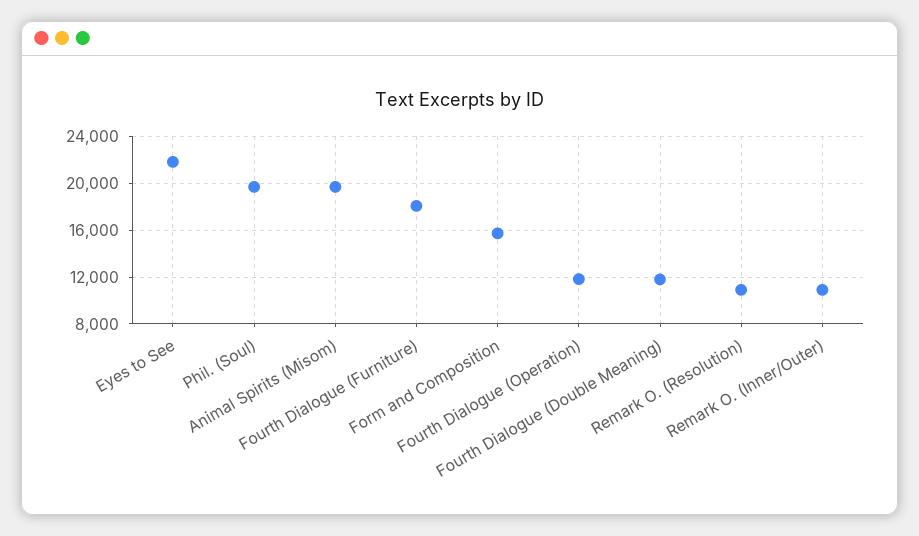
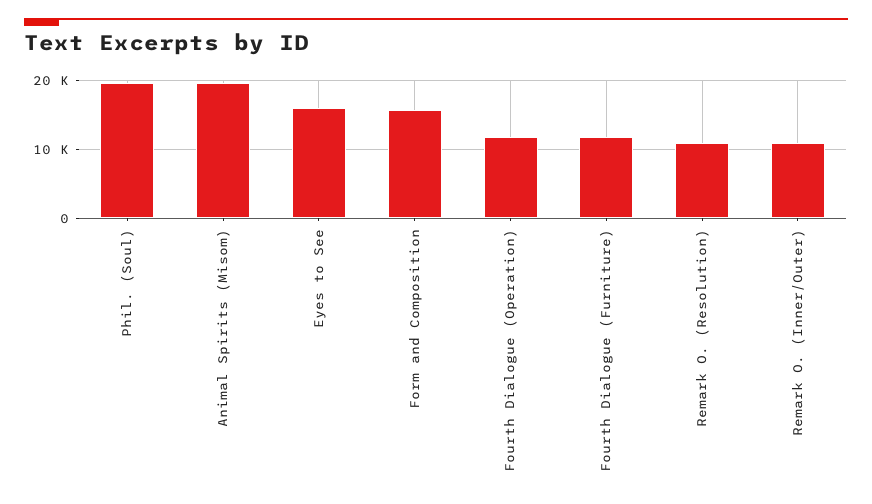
Eyes to See: 22000 -> 16000
Fourth Dialogue (Furniture): 18000 -> 12000
Fourth Dialogue (Double Meaning): 12000 -> none

